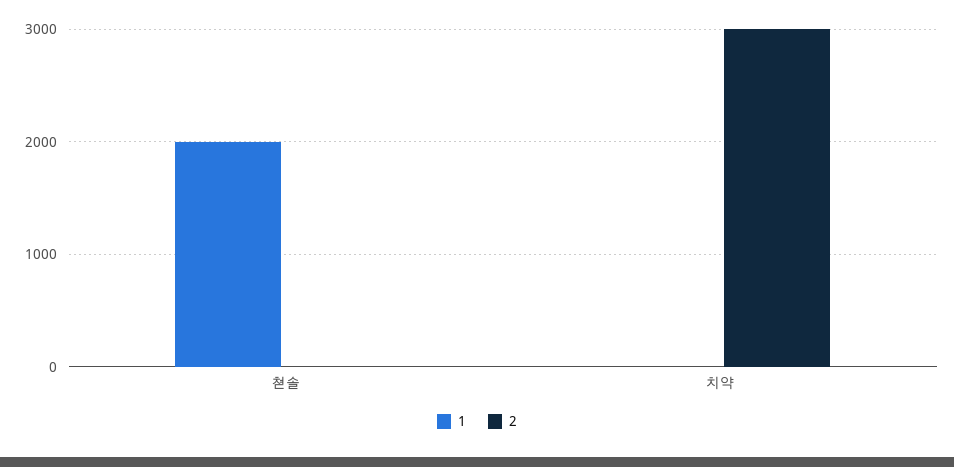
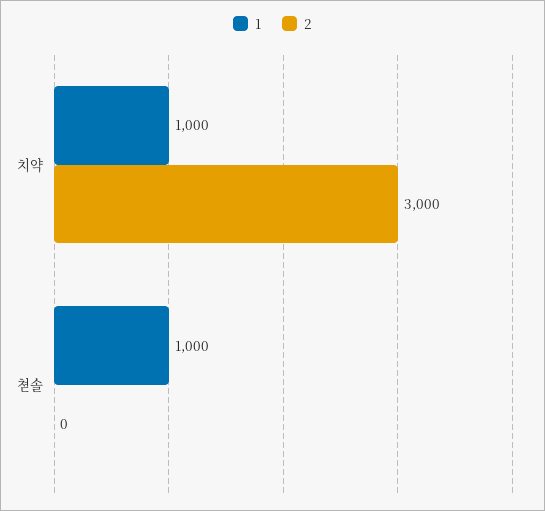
1, 쳗솔: 2000 -> 1000
1, 치약: 0 -> 1000

